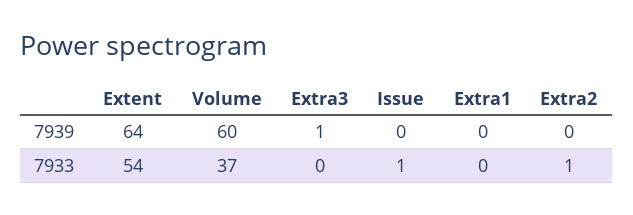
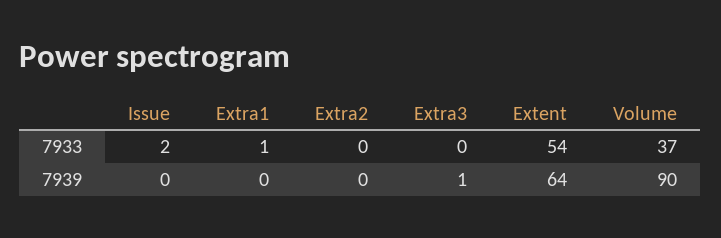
Volume, 7939: 60 -> 90
Issue, 7933: 1 -> 2
Extra1, 7933: 0 -> 1
Extra2, 7933: 1 -> 0

